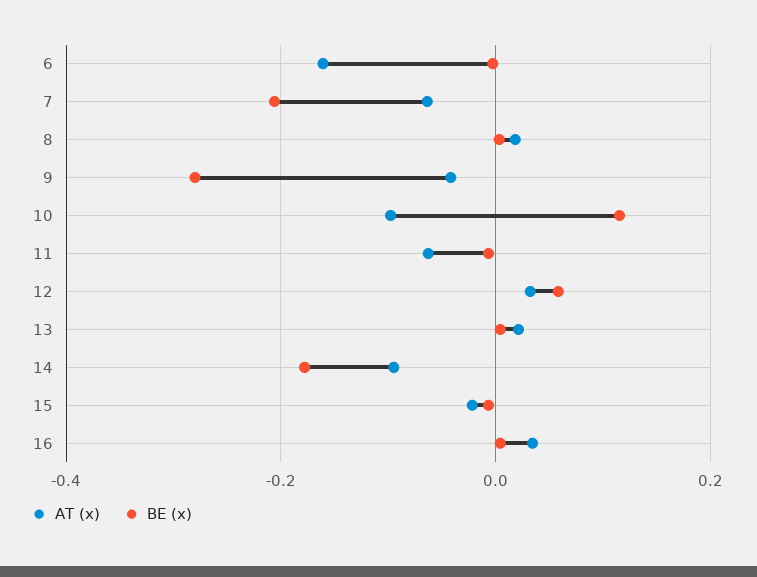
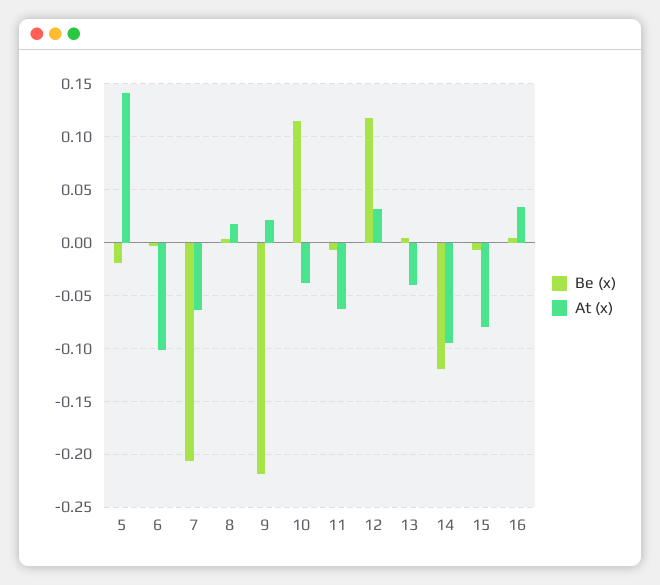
AT (x), 6: -0.16 -> -0.1
AT (x), 9: -0.04 -> 0.02
BE (x), 9: -0.28 -> -0.22
AT (x), 10: -0.1 -> -0.04
BE (x), 12: 0.06 -> 0.12
AT (x), 13: 0.02 -> -0.04
BE (x), 14: -0.18 -> -0.12
AT (x), 15: -0.02 -> -0.08
BE (x), 5: none -> -0.02
AT (x), 5: none -> 0.14

